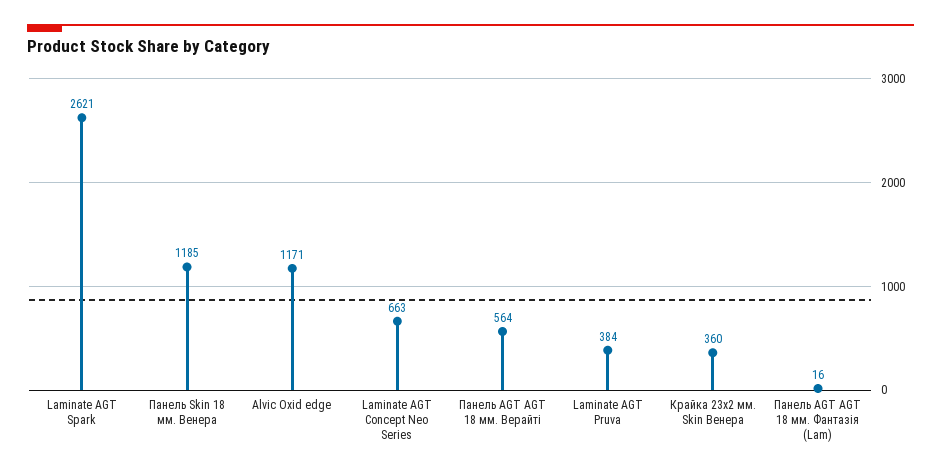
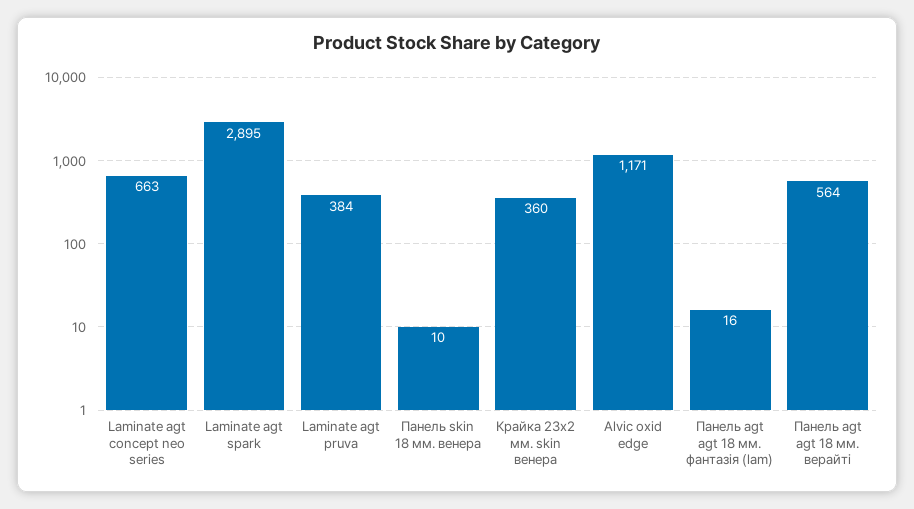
Laminate AGT Spark: 2621 -> 2895
Панель Skin 18 мм. Венера: 1185 -> 10

